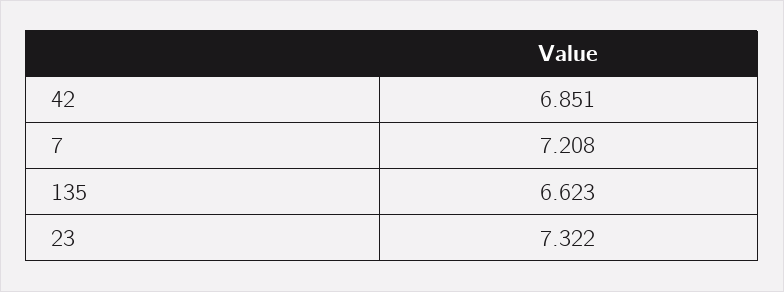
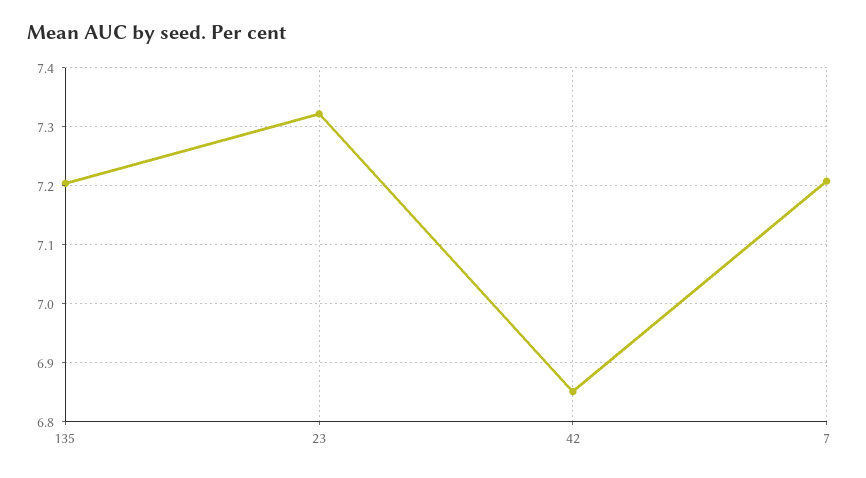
135: 6.623 -> 7.2

